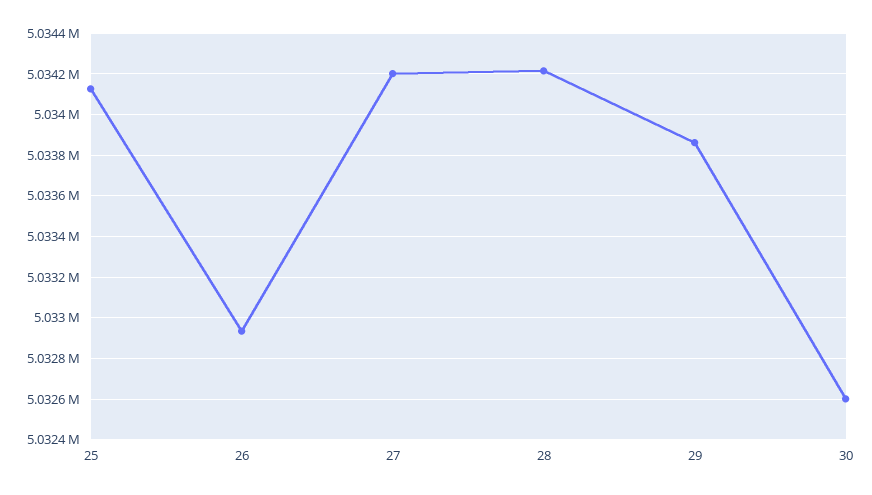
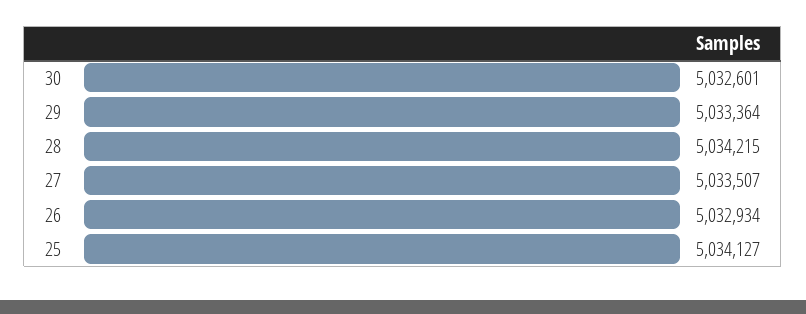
27: 5034200 -> 5033507
29: 5033850 -> 5033364

